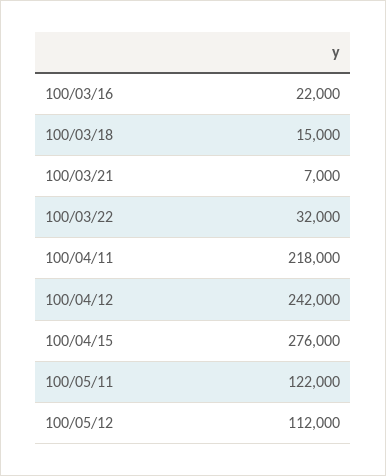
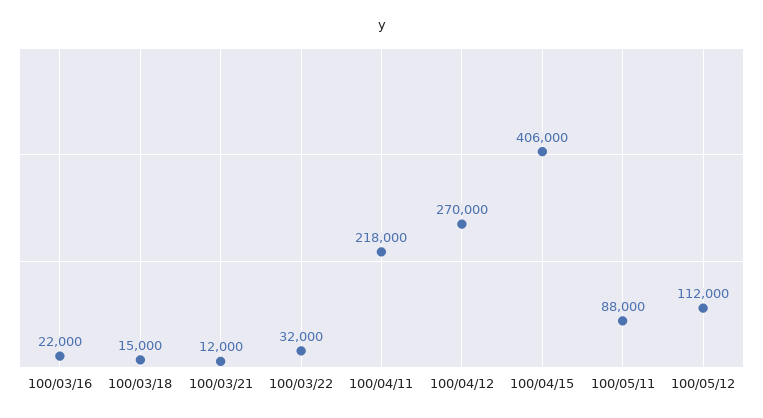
100/03/21: 7000 -> 12000
100/04/12: 242000 -> 270000
100/04/15: 276000 -> 406000
100/05/11: 122000 -> 88000

